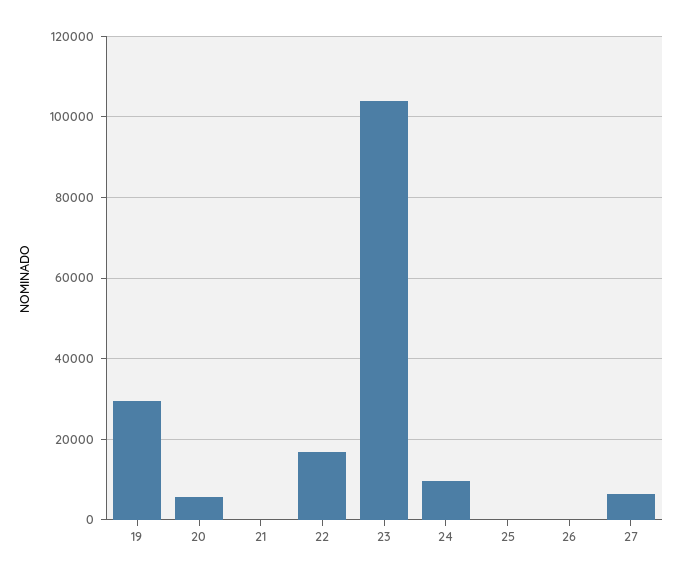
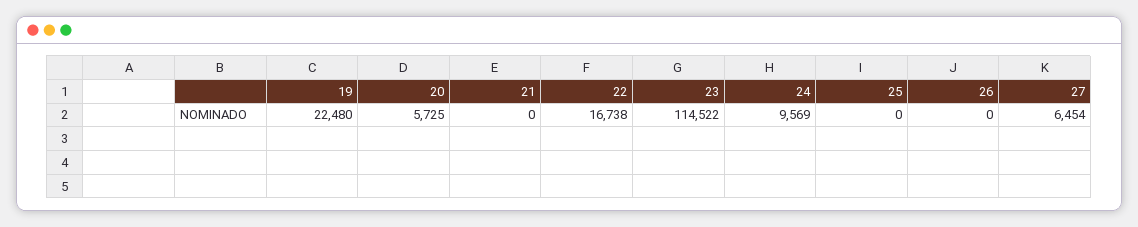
19: 30000 -> 22480
23: 104000 -> 114522

